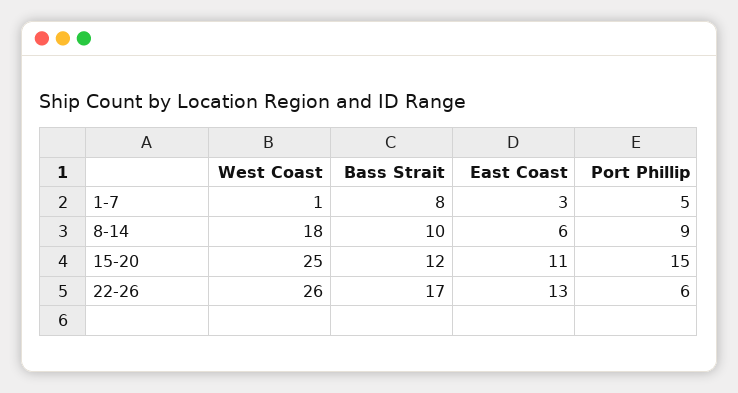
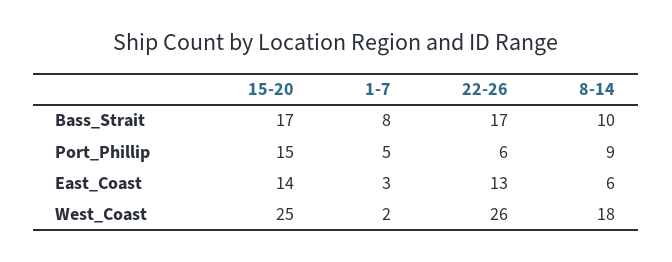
West Coast, 1-7: 1 -> 2
Bass Strait, 15-20: 12 -> 17
East Coast, 15-20: 11 -> 14

